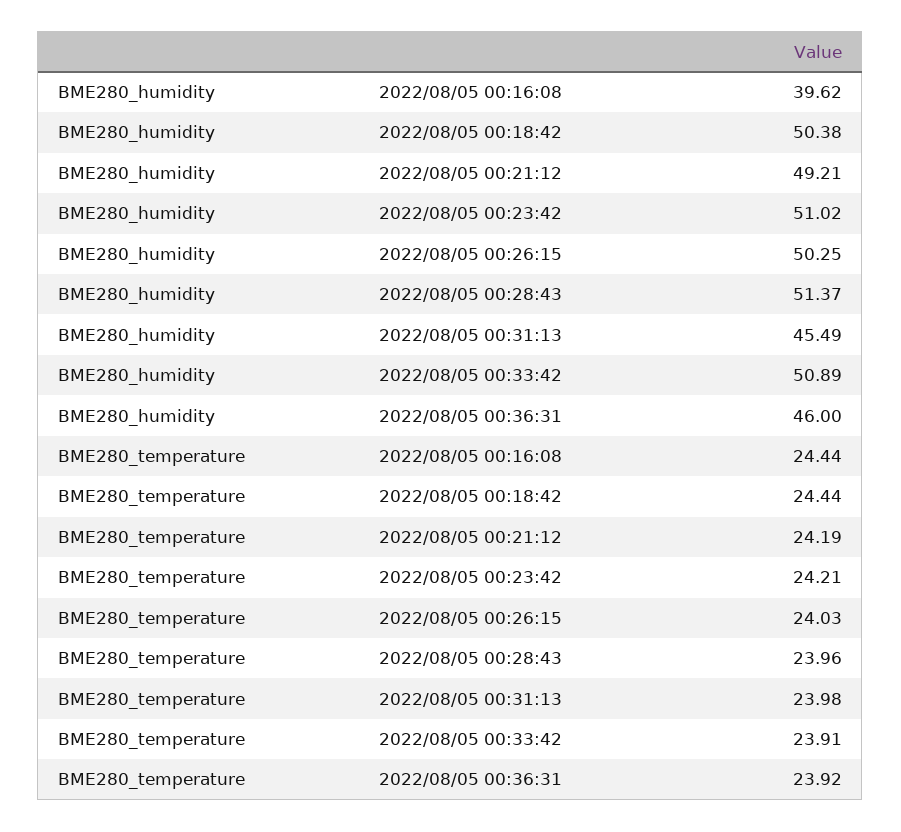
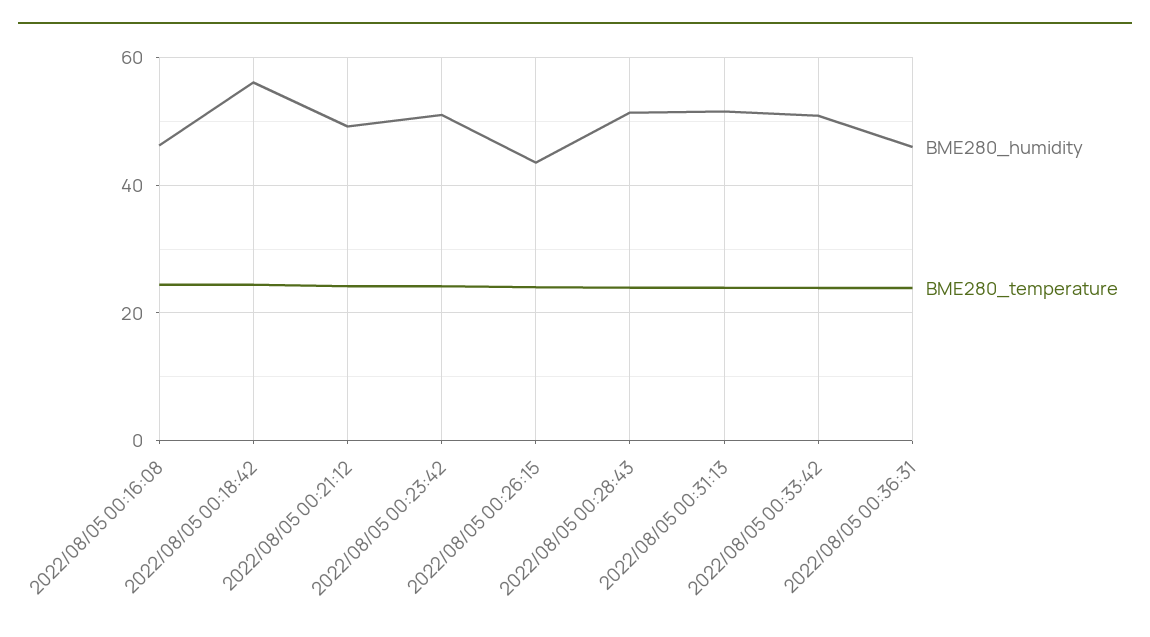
BME280_humidity, 2022/08/05 00:16:08: 39.62 -> 46
BME280_humidity, 2022/08/05 00:18:42: 50.38 -> 56
BME280_humidity, 2022/08/05 00:26:15: 50.25 -> 44
BME280_humidity, 2022/08/05 00:31:13: 45.49 -> 52

